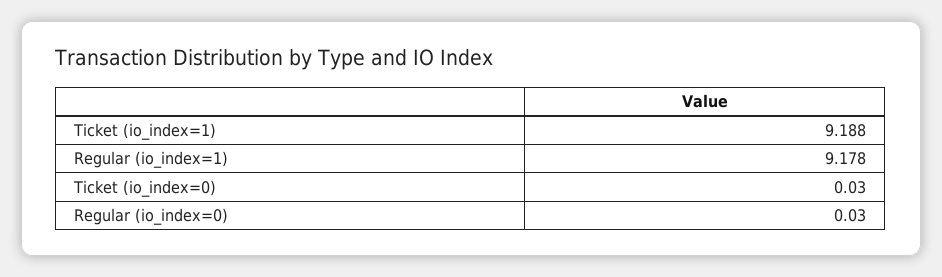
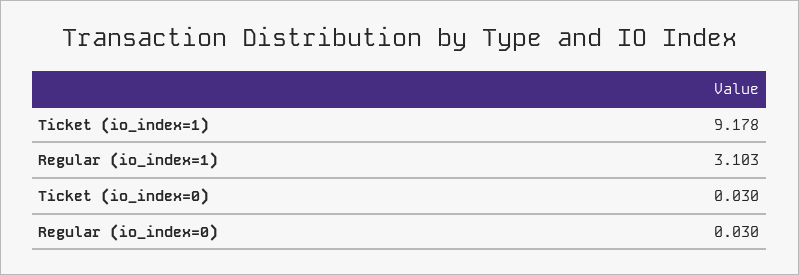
Ticket (io_index=1): 9.188 -> 9.178
Regular (io_index=1): 9.178 -> 3.103

